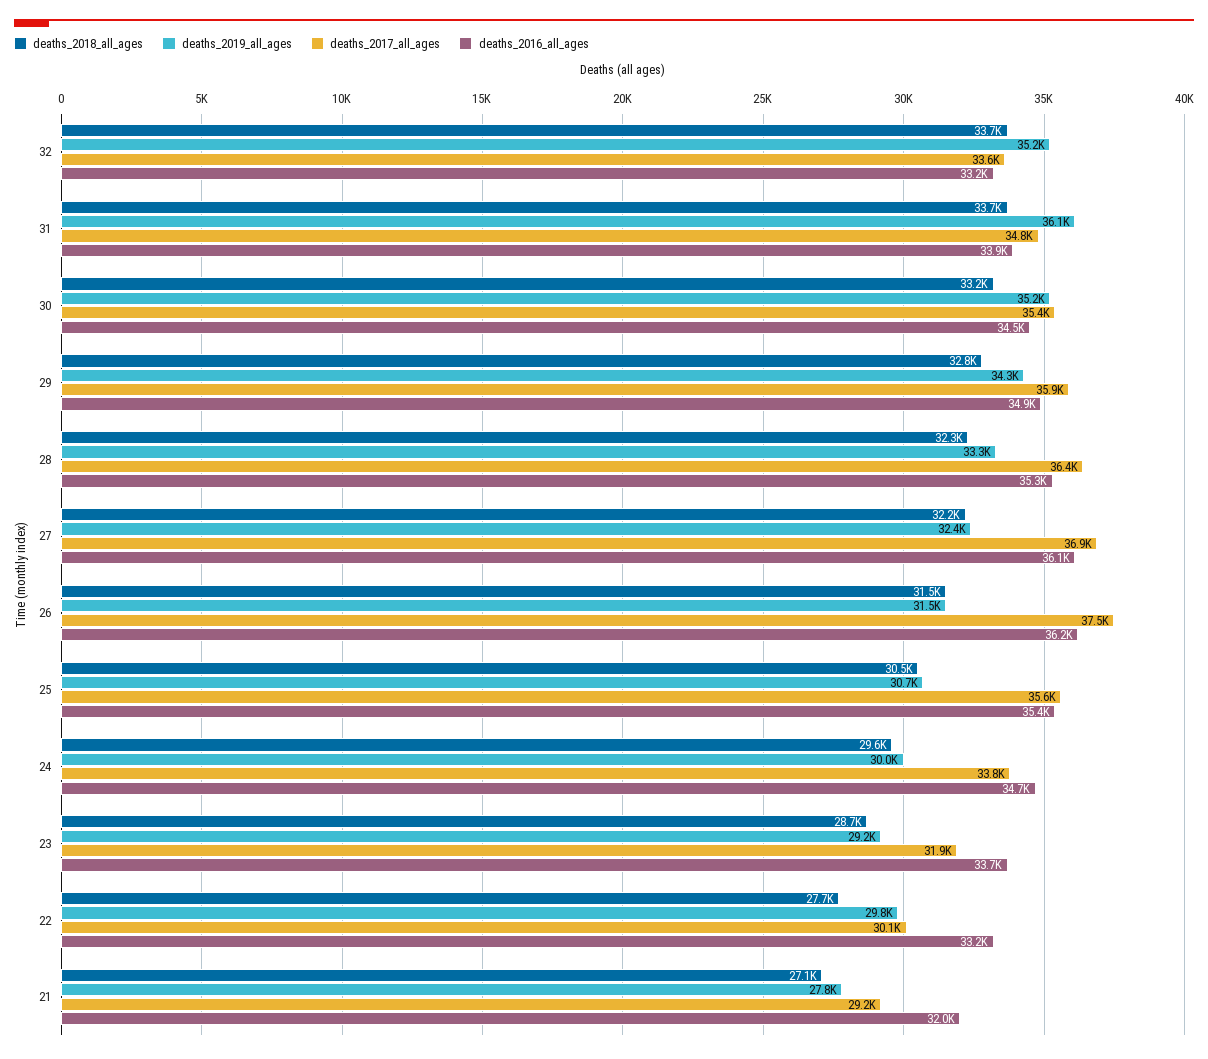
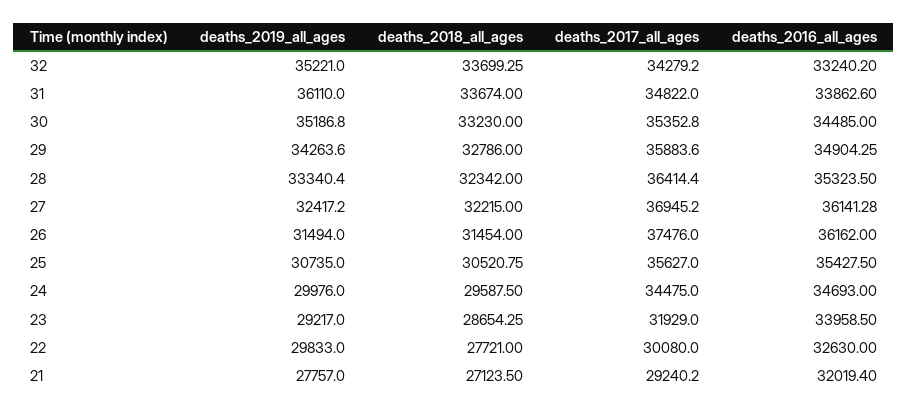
deaths_2017_all_ages, 32: 33600 -> 34279.2
deaths_2017_all_ages, 24: 33800 -> 34475
deaths_2016_all_ages, 23: 33700 -> 33958.5
deaths_2016_all_ages, 22: 33200 -> 32630

